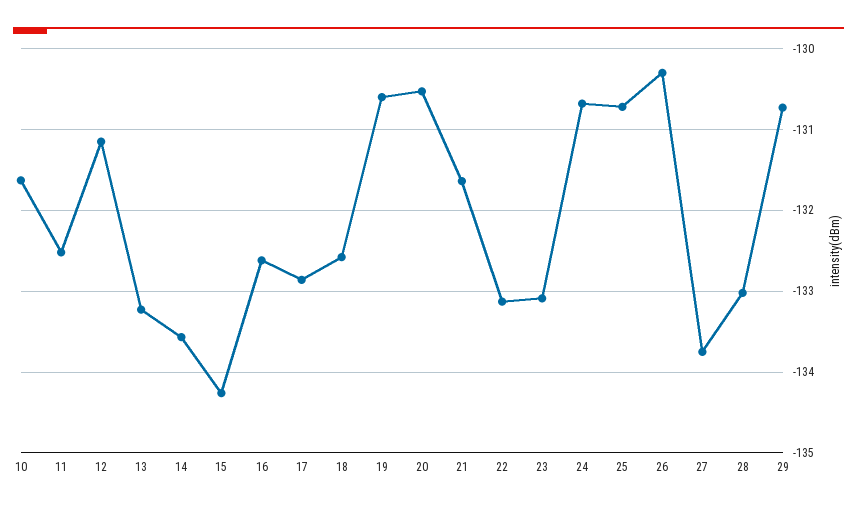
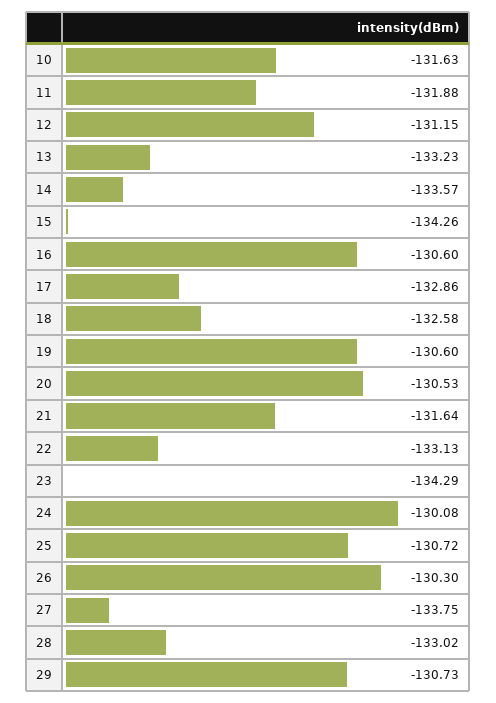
11: -132.5 -> -131.88
16: -132.6 -> -130.6
23: -133.1 -> -134.29
24: -130.7 -> -130.08

